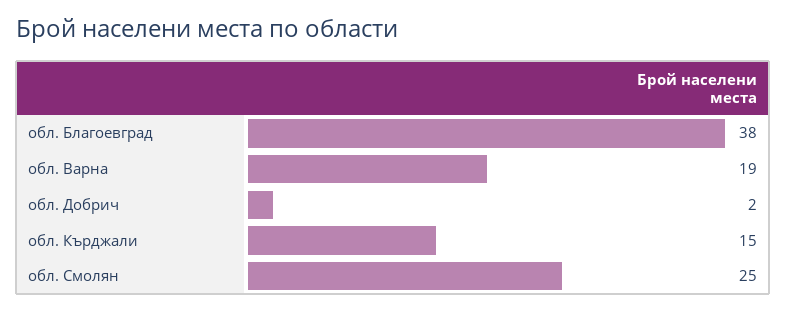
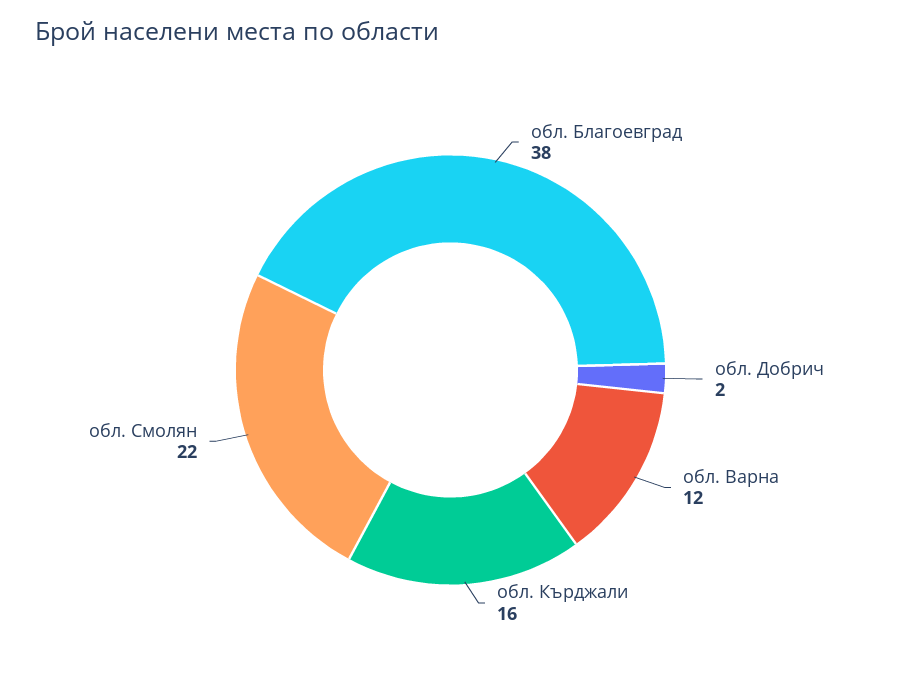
обл. Варна: 19 -> 12
обл. Кърджали: 15 -> 16
обл. Смолян: 25 -> 22

